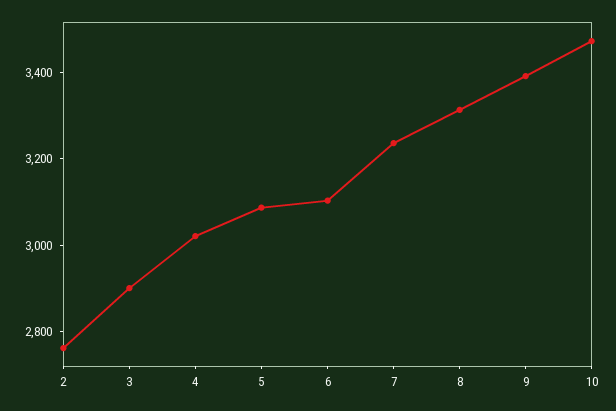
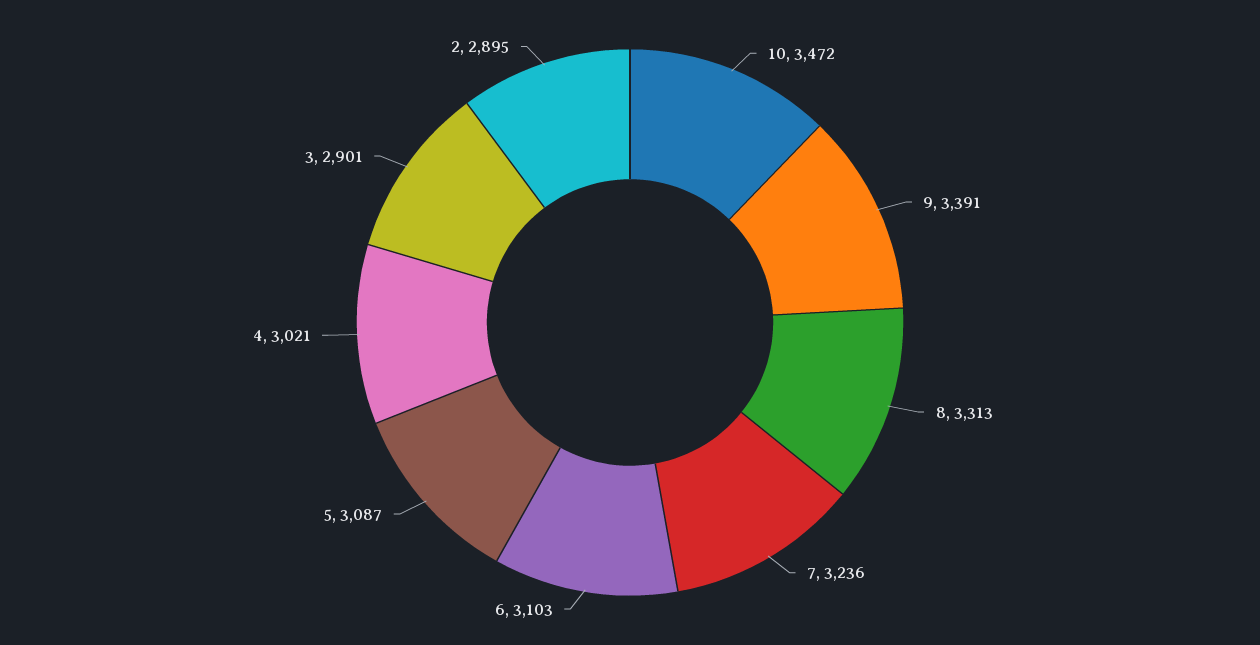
2: 2750 -> 2895

